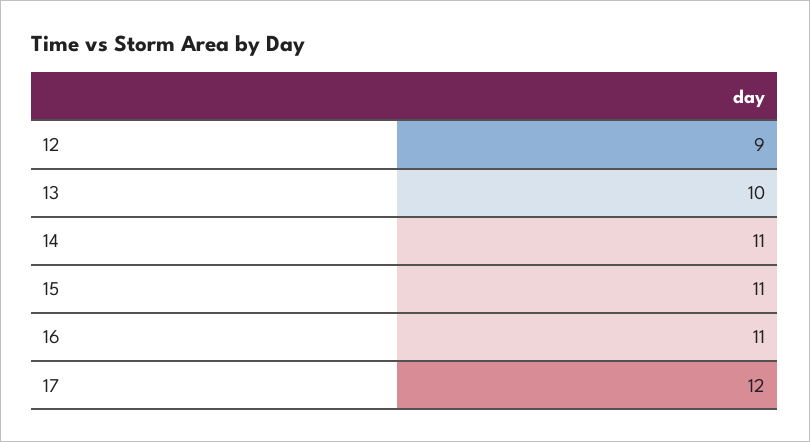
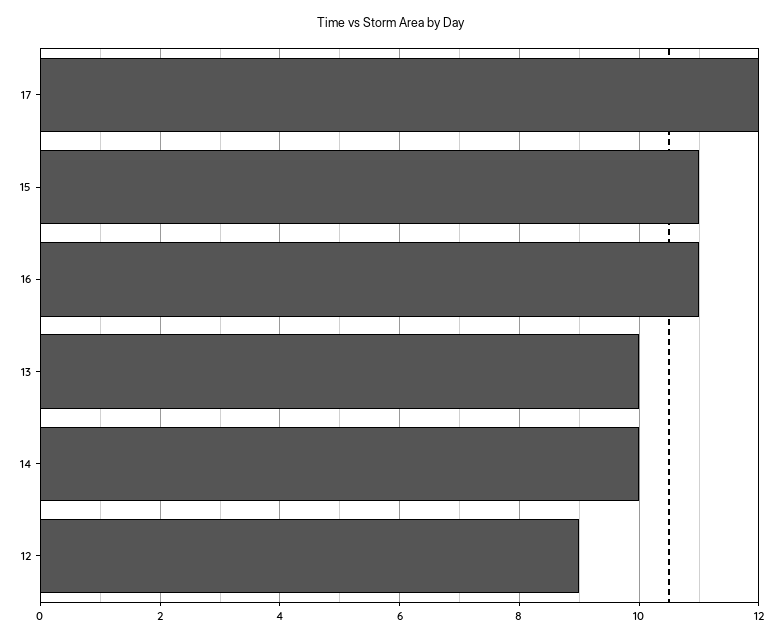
14: 11 -> 10

